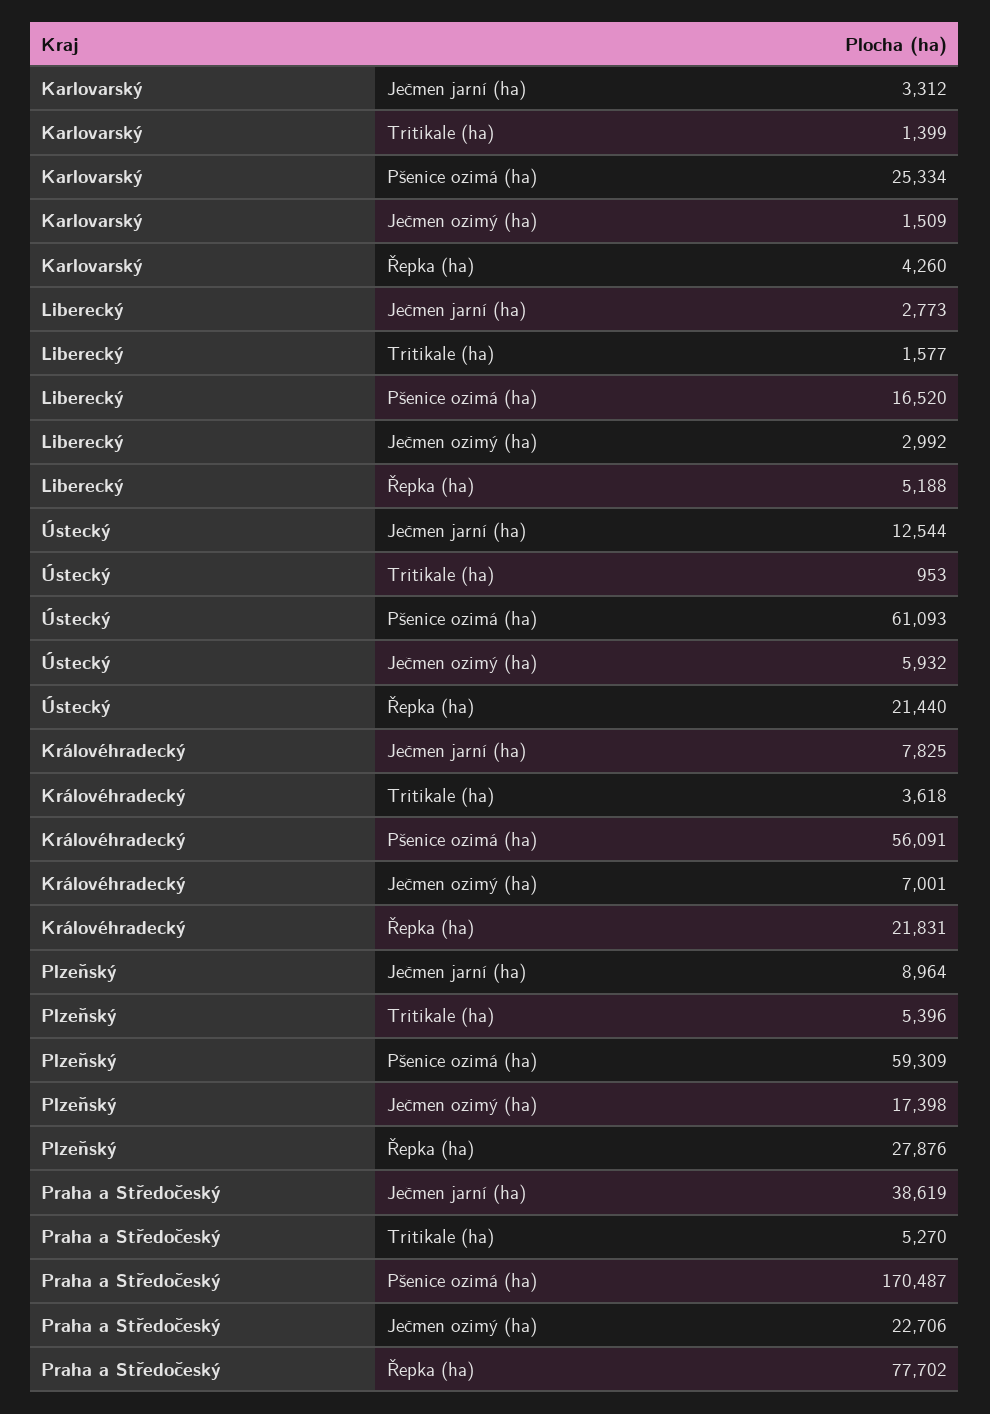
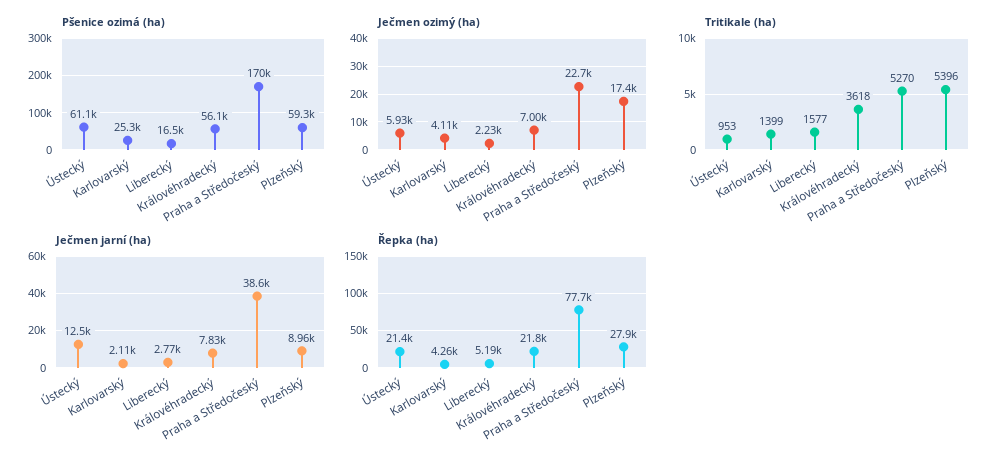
Ječmen jarní (ha), Karlovarský: 3312 -> 2110
Ječmen ozimý (ha), Karlovarský: 1509 -> 4110
Ječmen ozimý (ha), Liberecký: 2992 -> 2230

